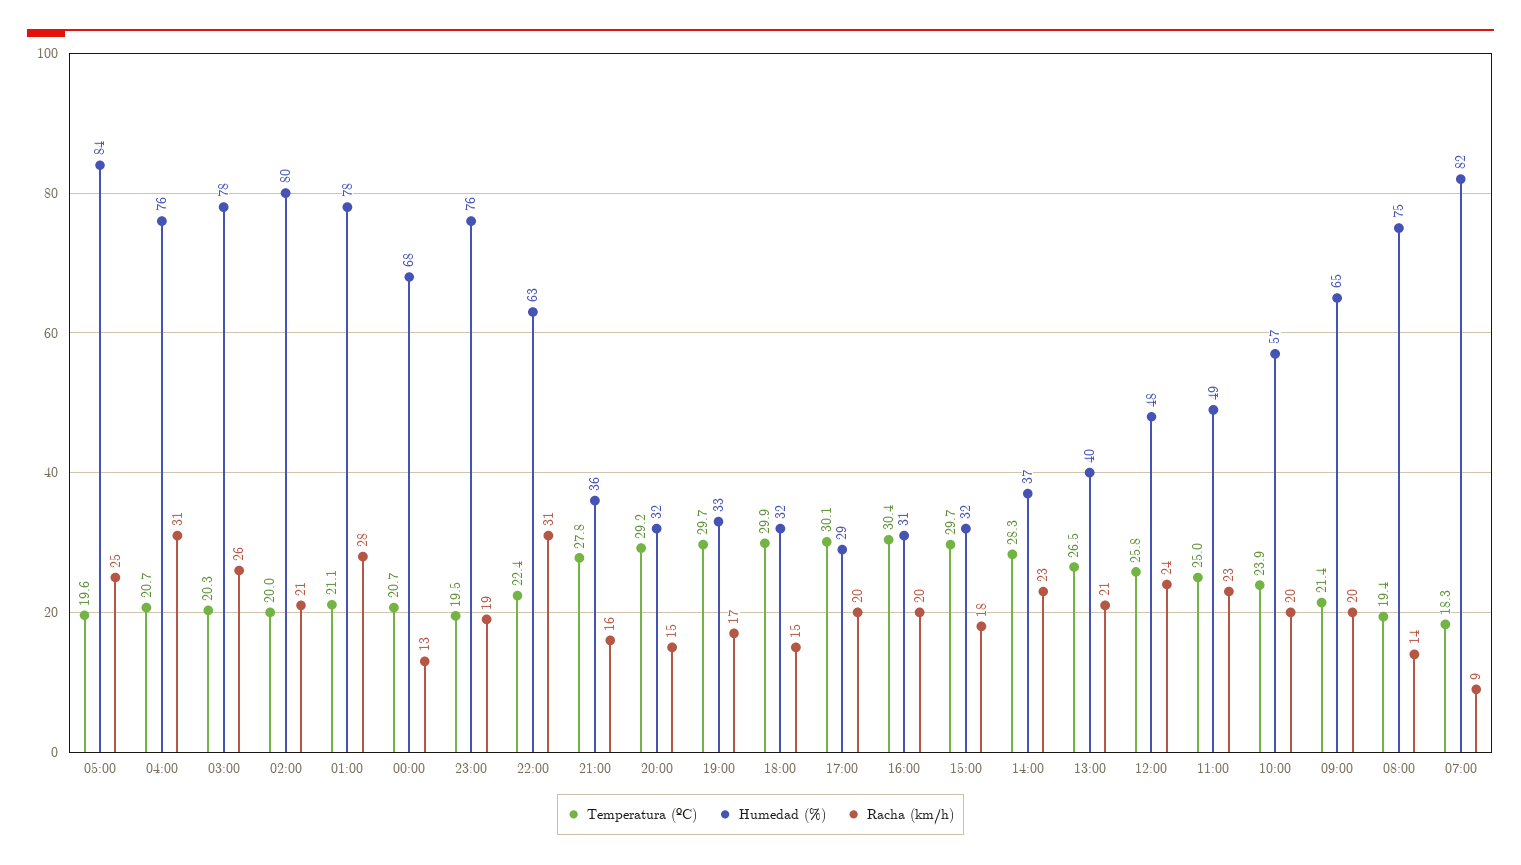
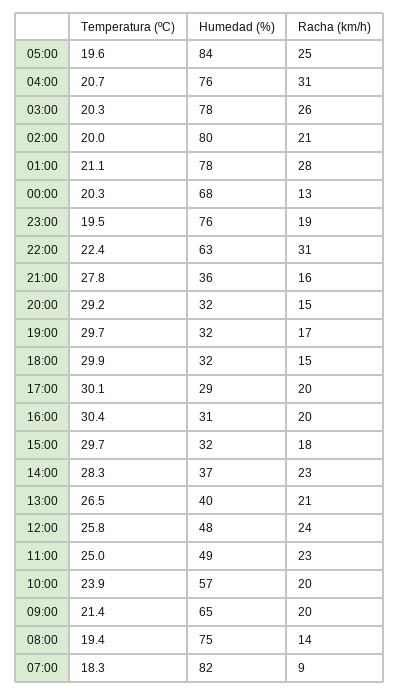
Temperatura (ºC), 00:00: 20.7 -> 20.3
Humedad (%), 19:00: 33 -> 32

